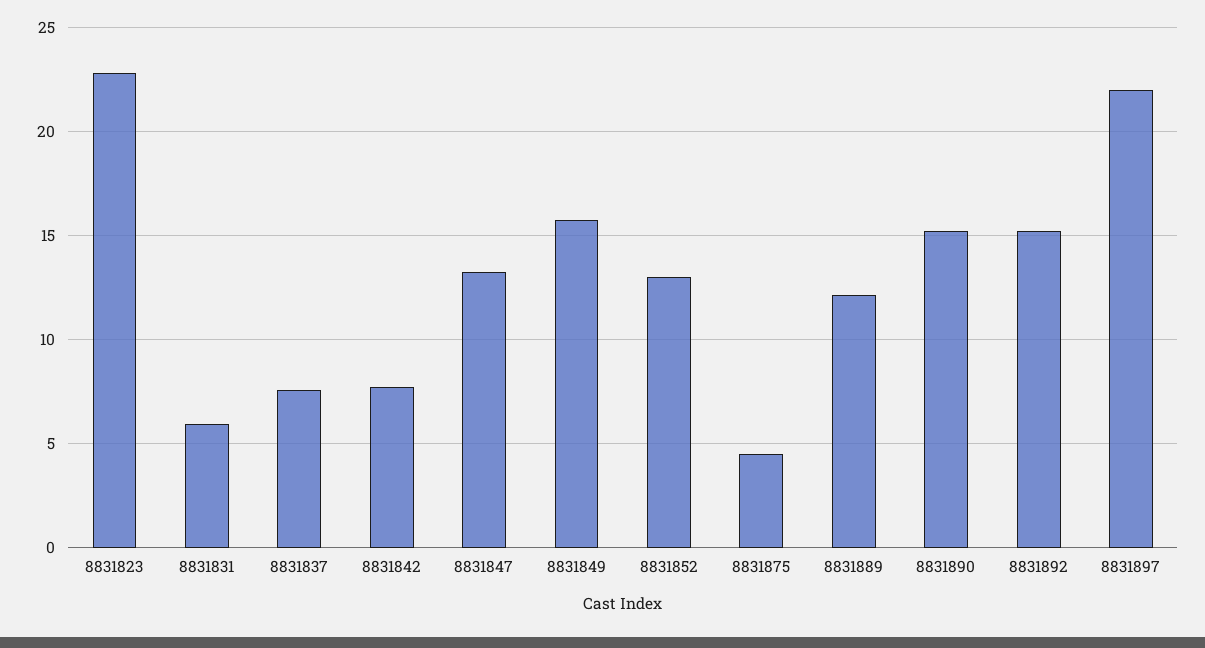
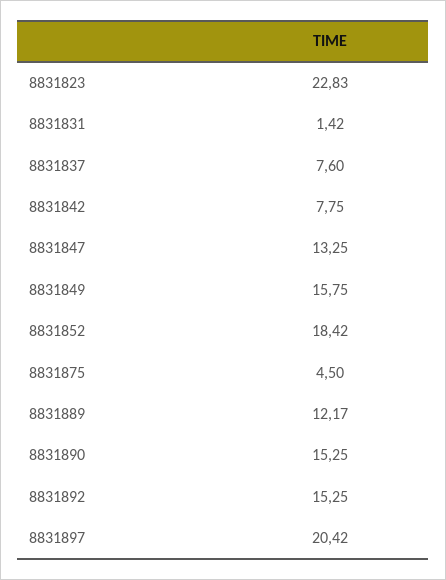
8831831: 6 -> 1.42
8831852: 13 -> 18.42
8831897: 22 -> 20.42

